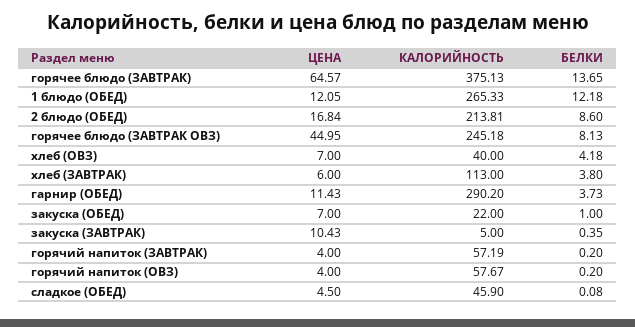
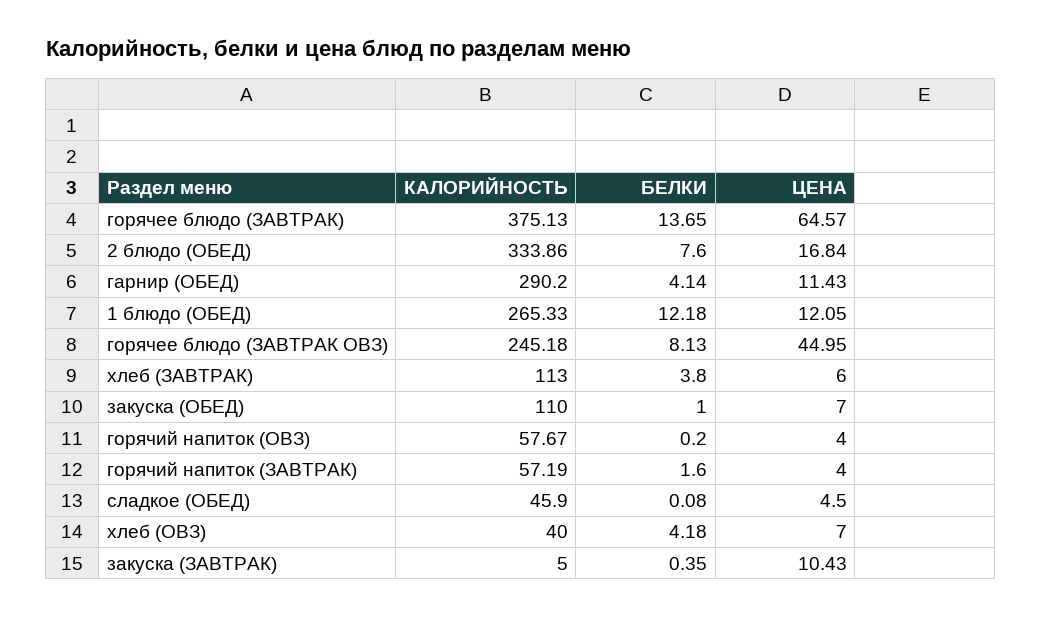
КАЛОРИЙНОСТЬ, 2 блюдо (ОБЕД): 213.81 -> 333.86
БЕЛКИ, 2 блюдо (ОБЕД): 8.6 -> 7.6
БЕЛКИ, гарнир (ОБЕД): 3.73 -> 4.14
КАЛОРИЙНОСТЬ, закуска (ОБЕД): 22 -> 110
БЕЛКИ, горячий напиток (ЗАВТРАК): 0.2 -> 1.6

